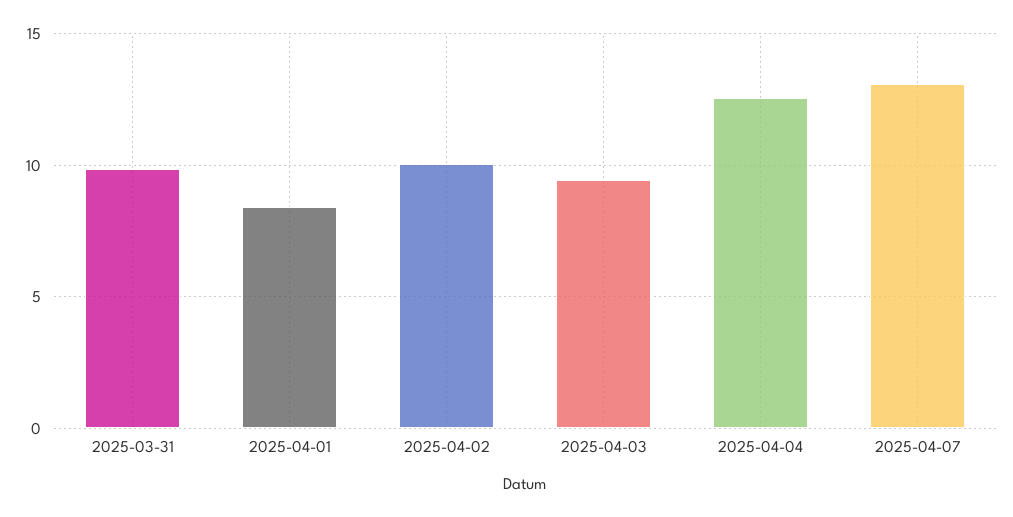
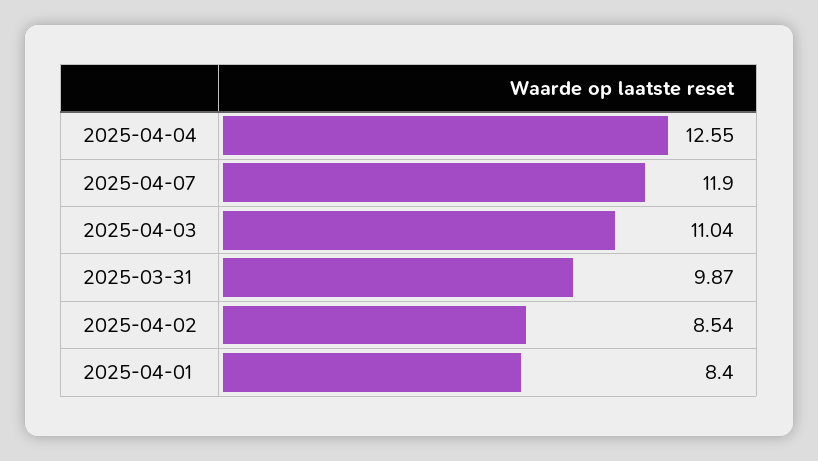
2025-04-02: 10 -> 8.54
2025-04-03: 9.5 -> 11.04
2025-04-07: 13 -> 11.9

